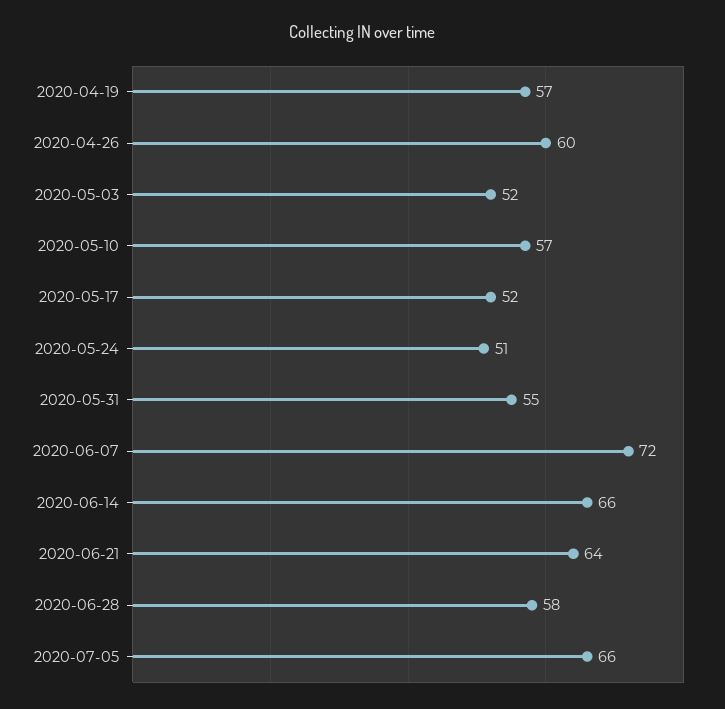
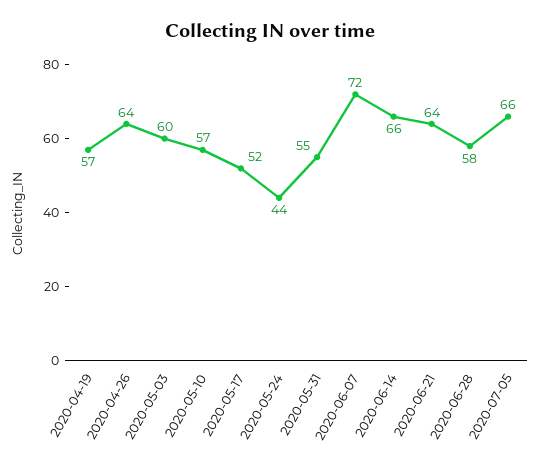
2020-04-26: 60 -> 64
2020-05-03: 52 -> 60
2020-05-24: 51 -> 44

